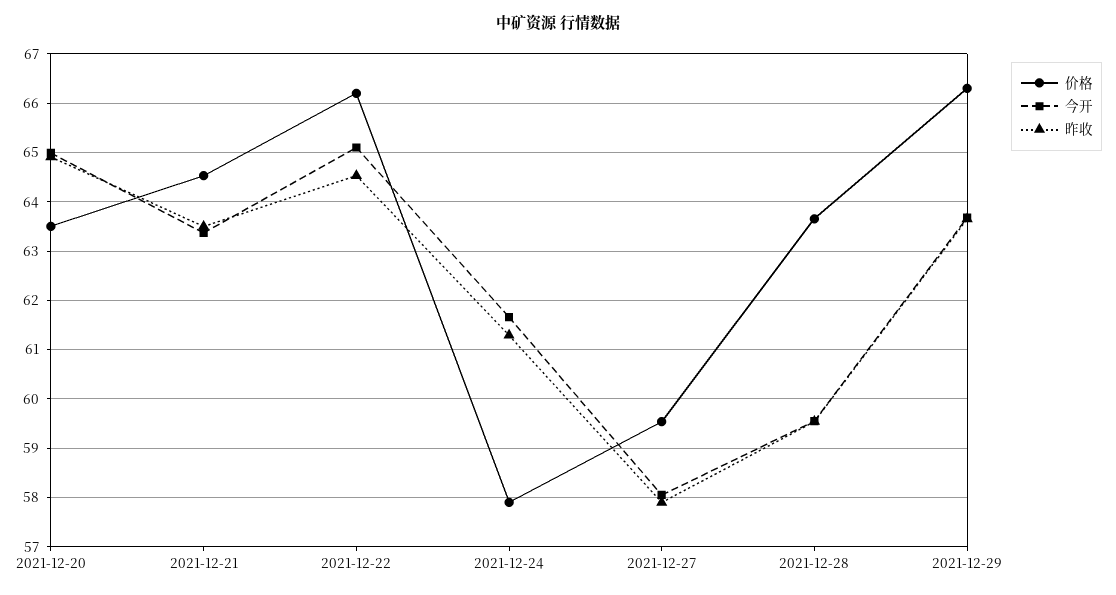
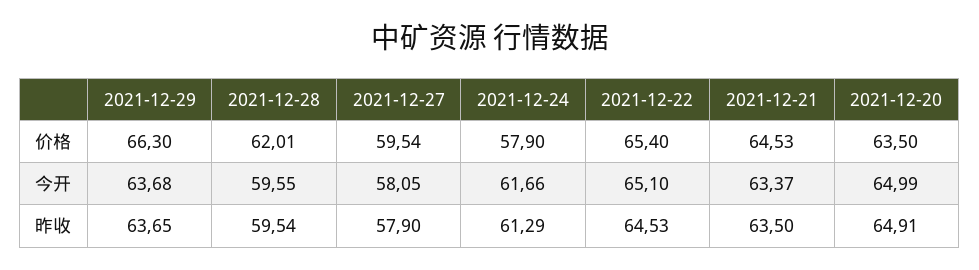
价格, 2021-12-22: 66.2 -> 65.4
价格, 2021-12-28: 63.6 -> 62.01

